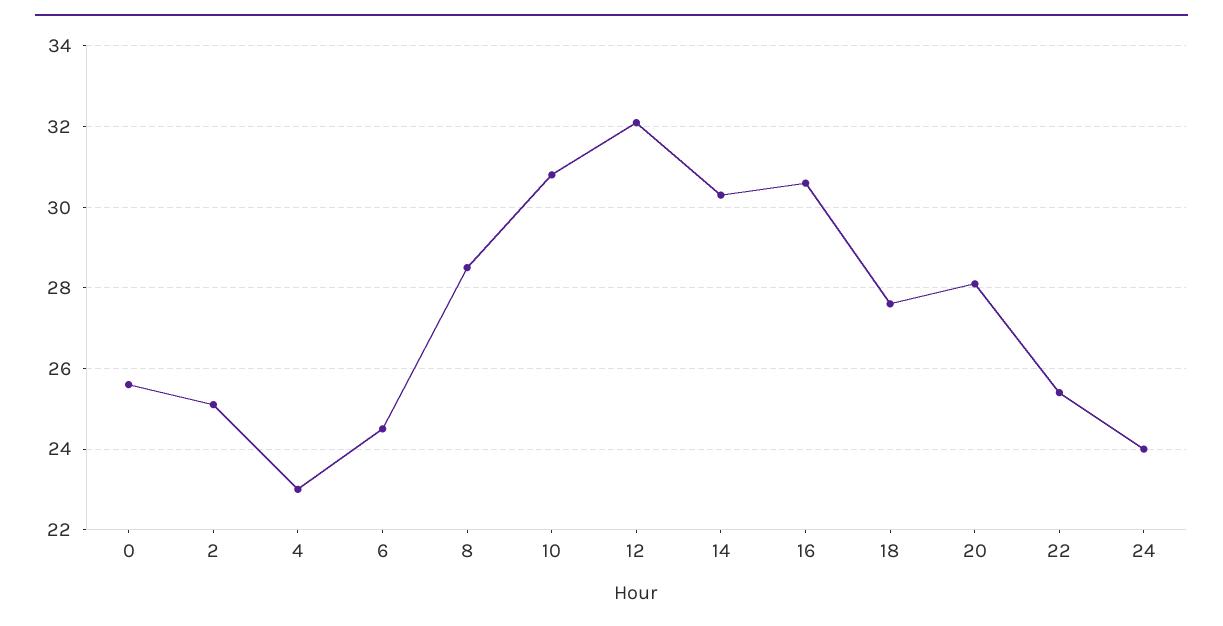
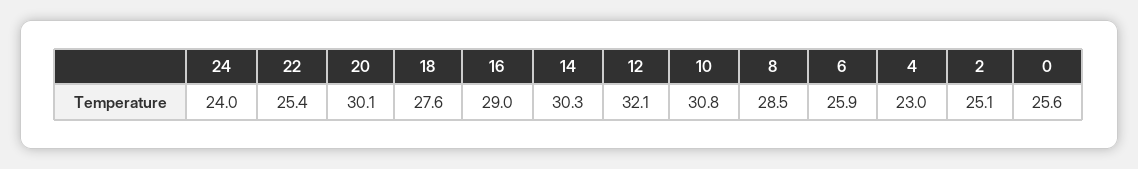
6: 24.5 -> 25.9
16: 30.5 -> 29
20: 28 -> 30.1

